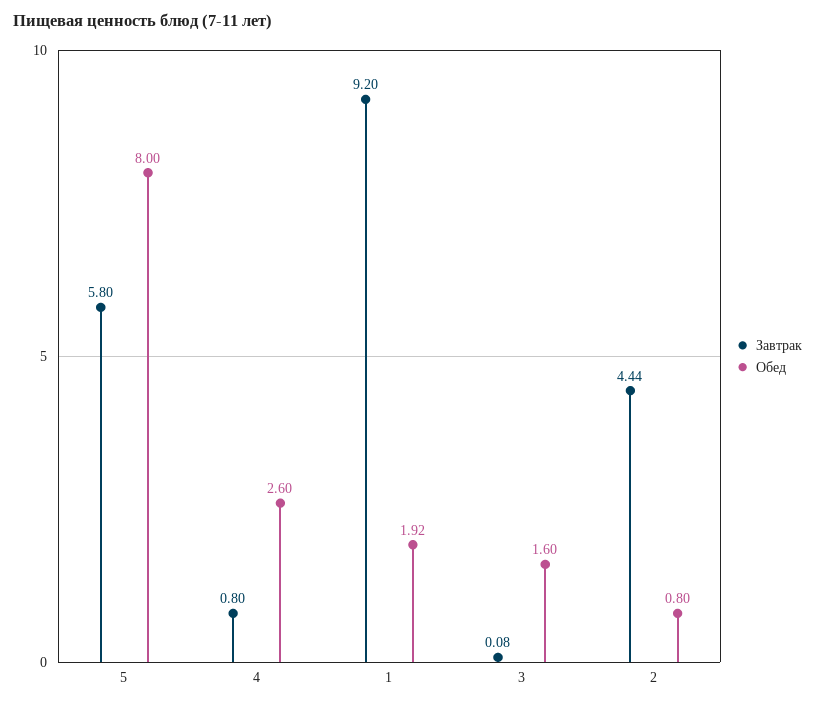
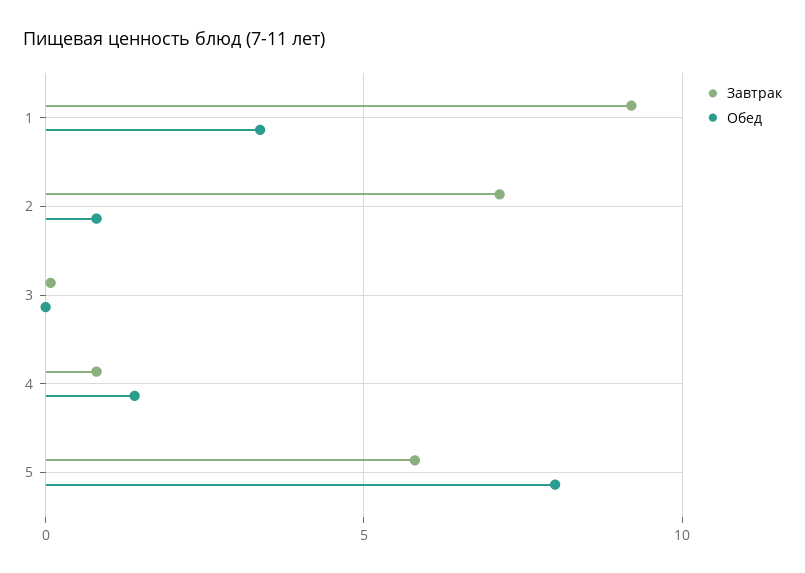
Обед, 4: 2.6 -> 1.5
Обед, 1: 1.92 -> 3.5
Обед, 3: 1.6 -> 0
Завтрак, 2: 4.44 -> 7

